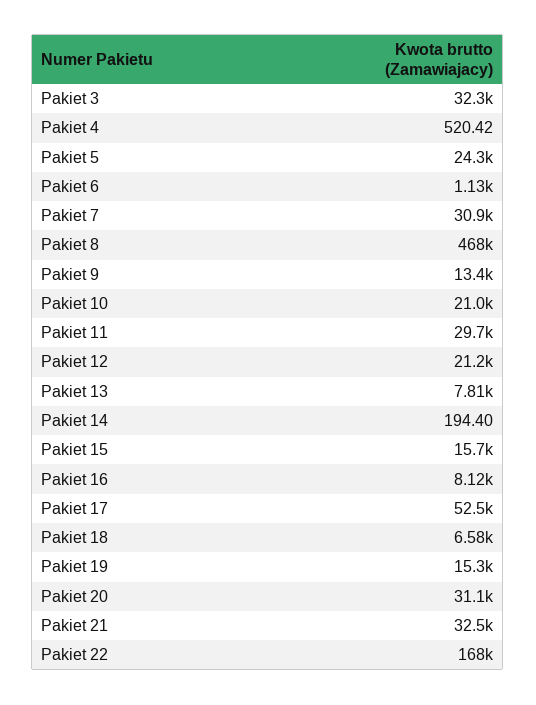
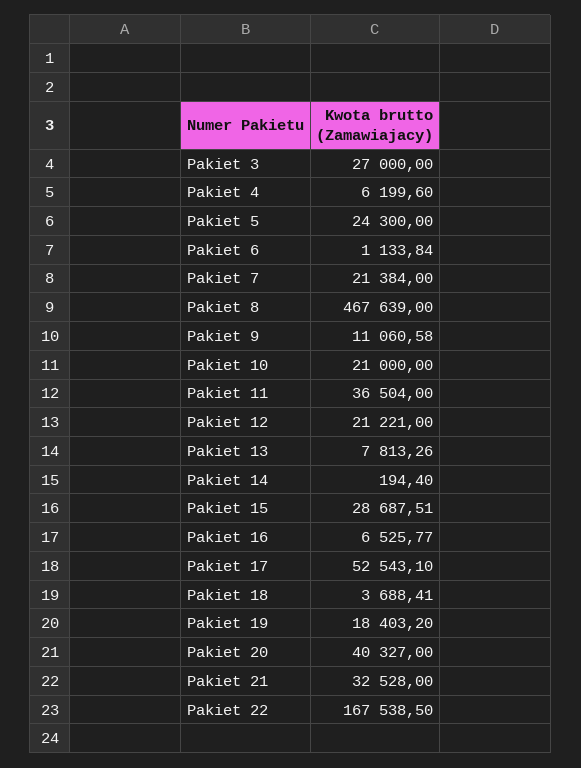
Pakiet 3: 32300 -> 27000
Pakiet 4: 520.42 -> 6199.6
Pakiet 7: 30900 -> 21384
Pakiet 9: 13400 -> 11060.58
Pakiet 11: 29700 -> 36504
Pakiet 15: 15700 -> 28687.51
Pakiet 16: 8120 -> 6525.77
Pakiet 18: 6580 -> 3688.41
Pakiet 19: 15300 -> 18403.2
Pakiet 20: 31100 -> 40327

